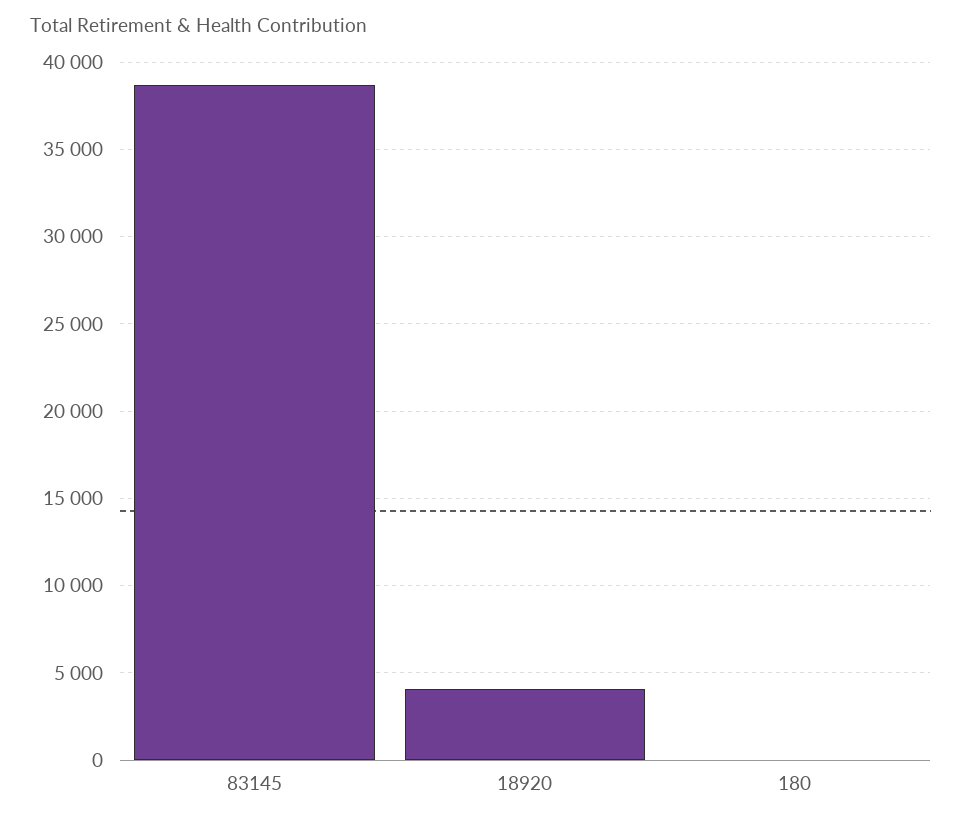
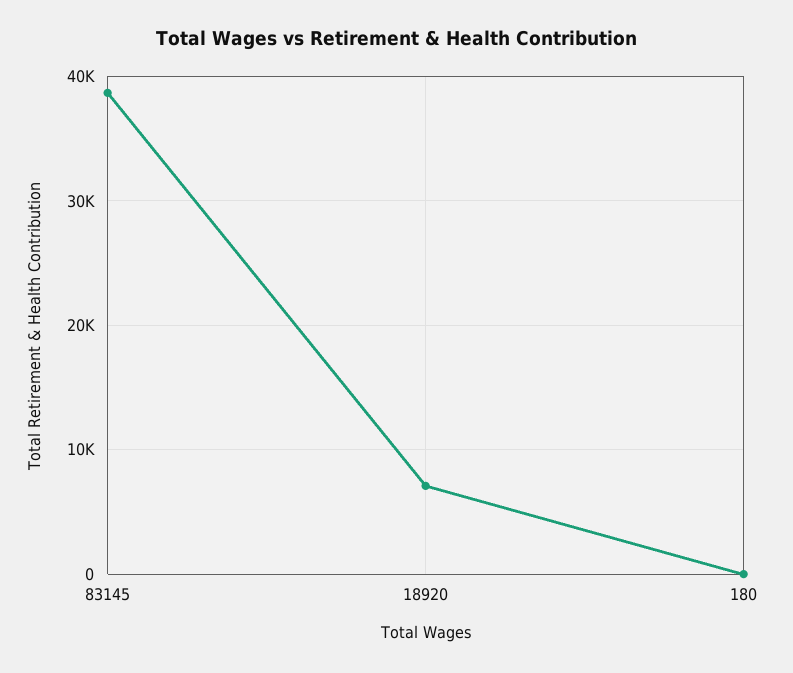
18920: 4000 -> 7000

